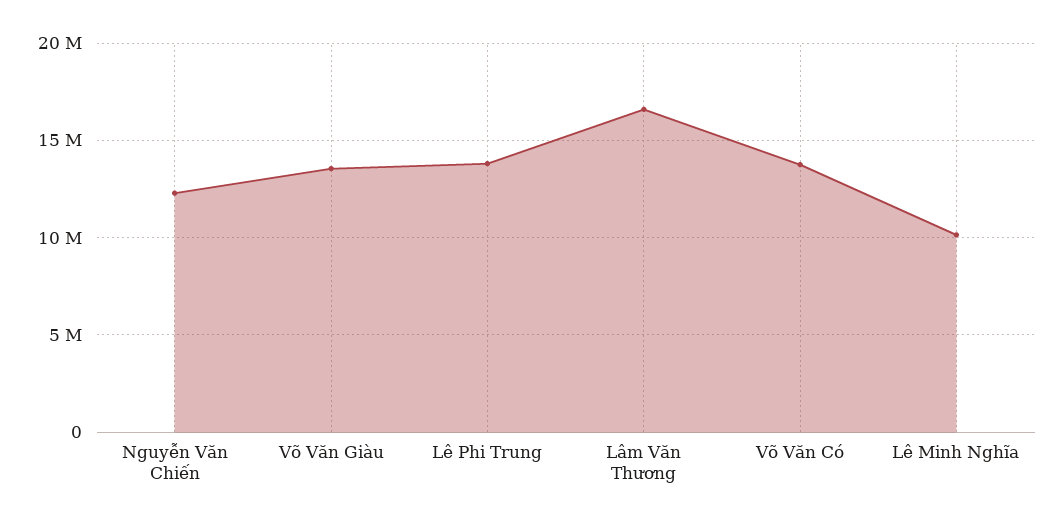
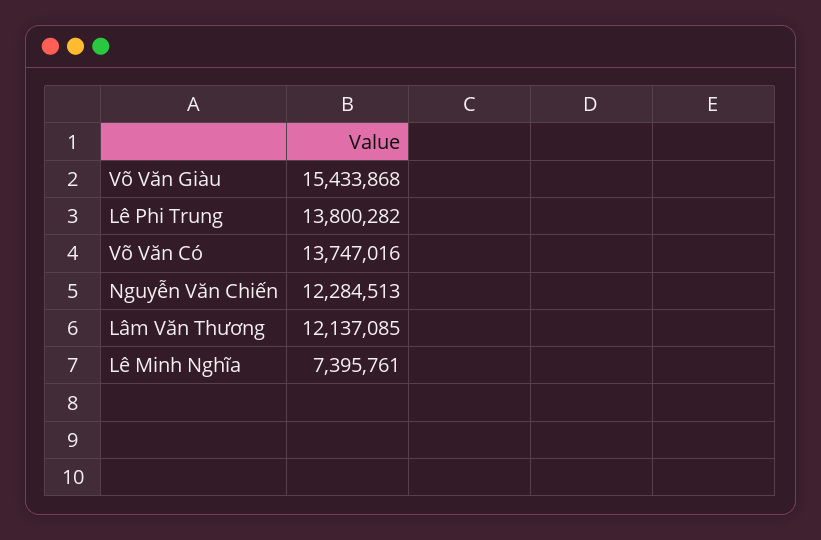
Võ Văn Giàu: 13500000 -> 15433868
Lâm Văn Thương: 16500000 -> 12137085
Lê Minh Nghĩa: 10000000 -> 7395761

